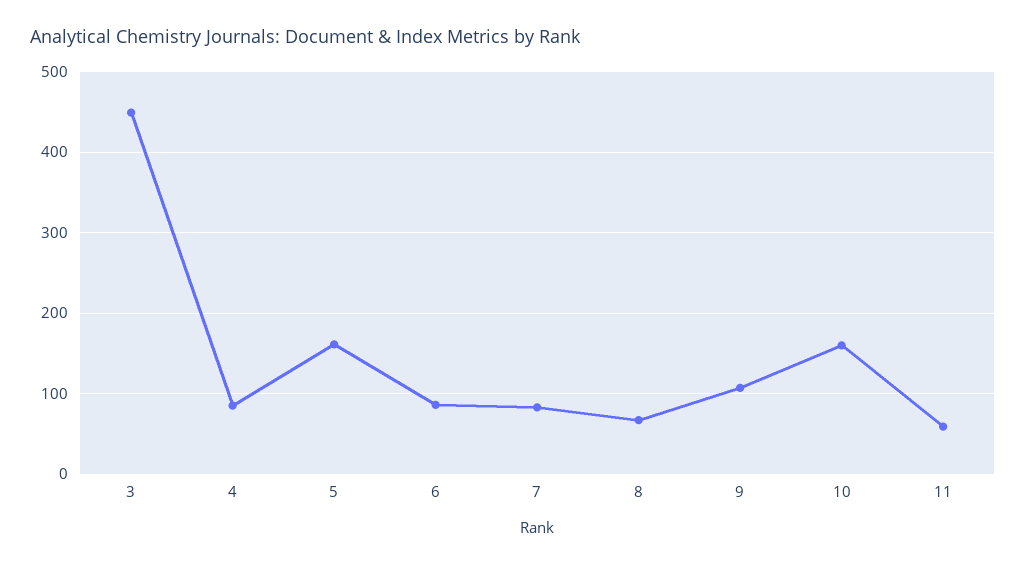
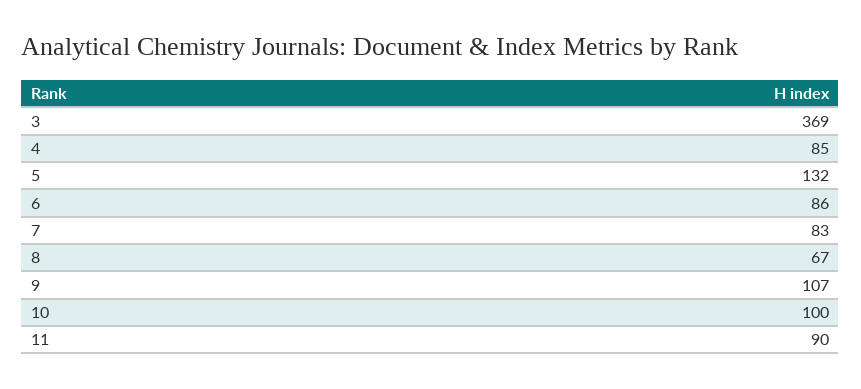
3: 450 -> 369
5: 160 -> 132
10: 160 -> 100
11: 60 -> 90

